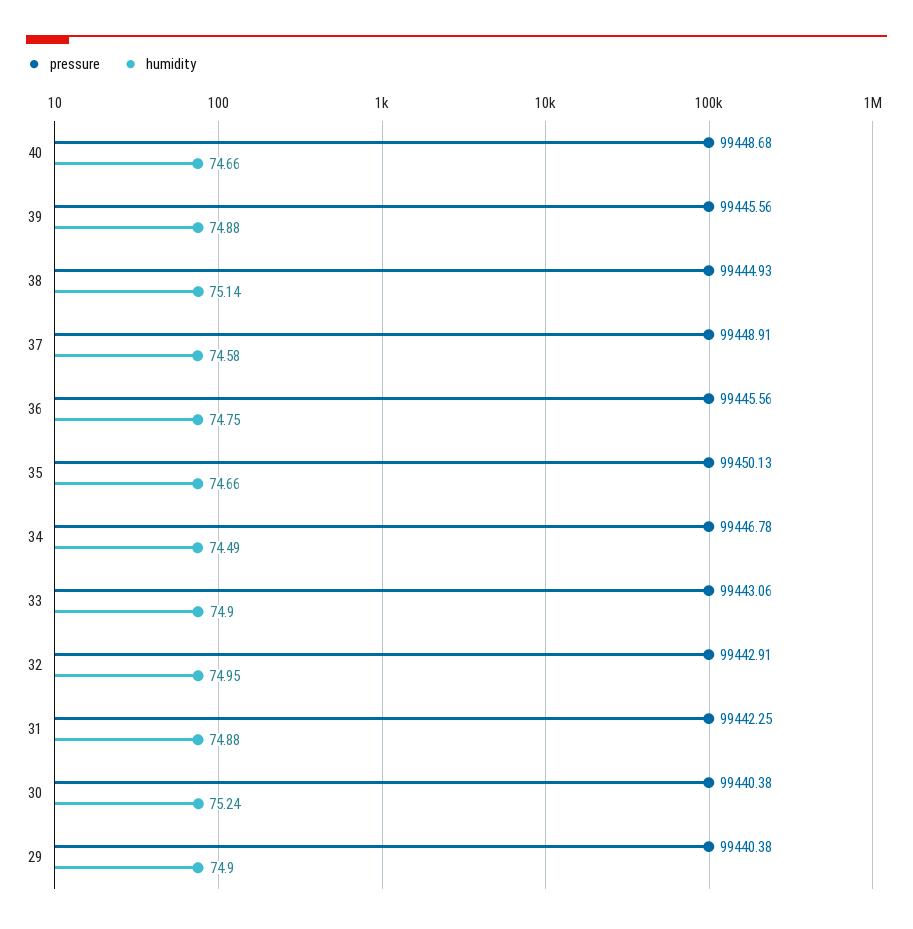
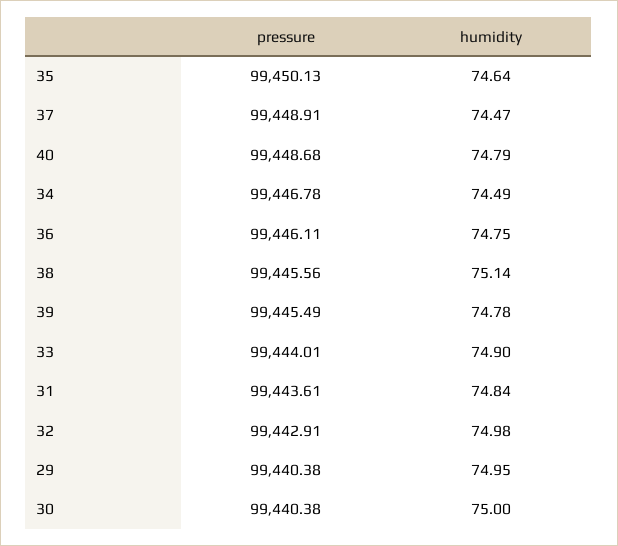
humidity, 40: 74.66 -> 74.79
pressure, 39: 99445.56 -> 99445.49
humidity, 39: 74.88 -> 74.78
pressure, 38: 99444.93 -> 99445.56
humidity, 37: 74.58 -> 74.47
pressure, 36: 99445.56 -> 99446.11
humidity, 35: 74.66 -> 74.64
pressure, 33: 99443.06 -> 99444.01
humidity, 32: 74.95 -> 74.98
pressure, 31: 99442.25 -> 99443.61
humidity, 31: 74.88 -> 74.84
humidity, 30: 75.24 -> 75
humidity, 29: 74.9 -> 74.95

